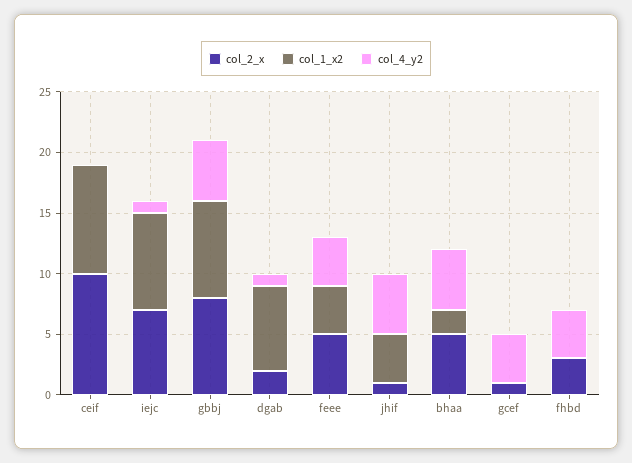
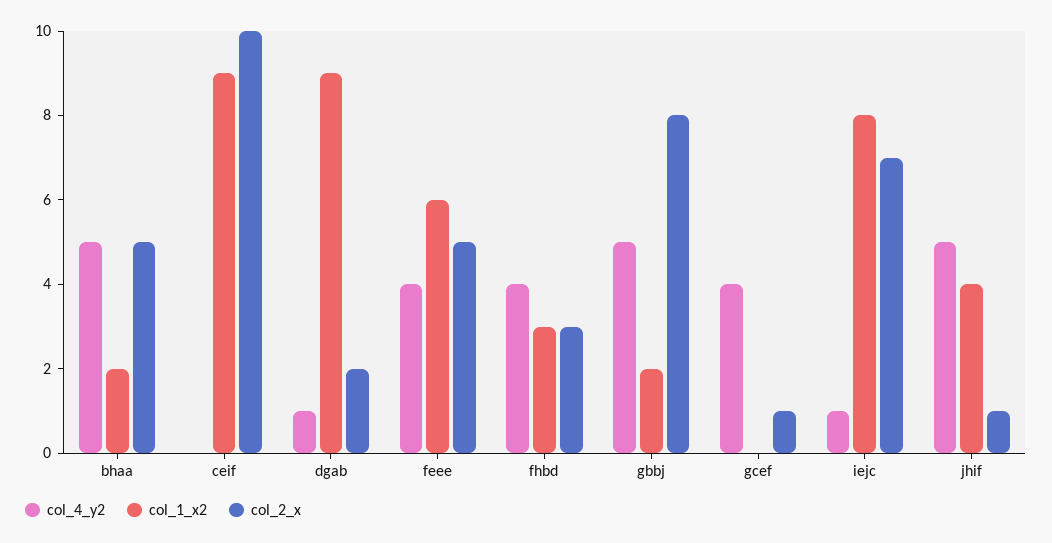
col_1_x2, gbbj: 8 -> 2
col_1_x2, dgab: 7 -> 9
col_1_x2, feee: 4 -> 6
col_1_x2, fhbd: 0 -> 3

